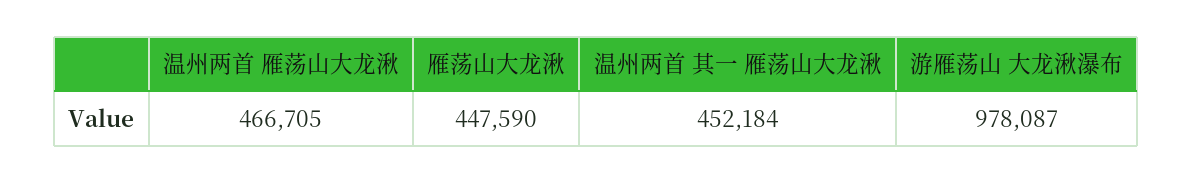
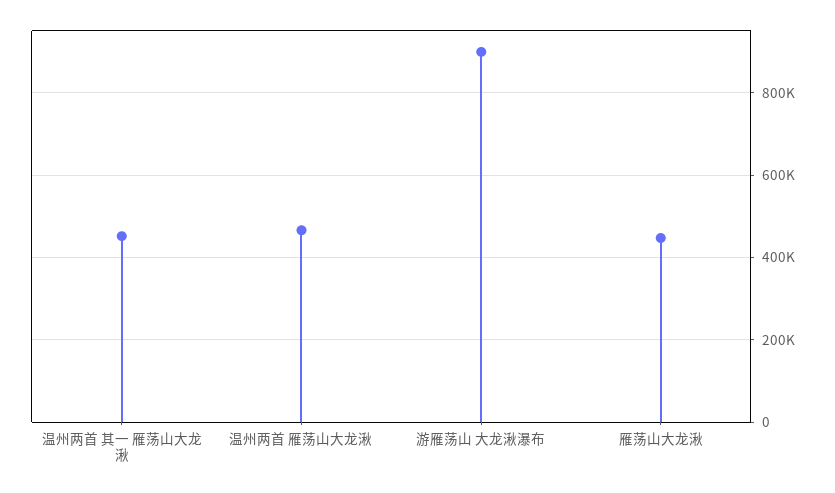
游雁荡山 大龙湫瀑布: 978087 -> 900000

